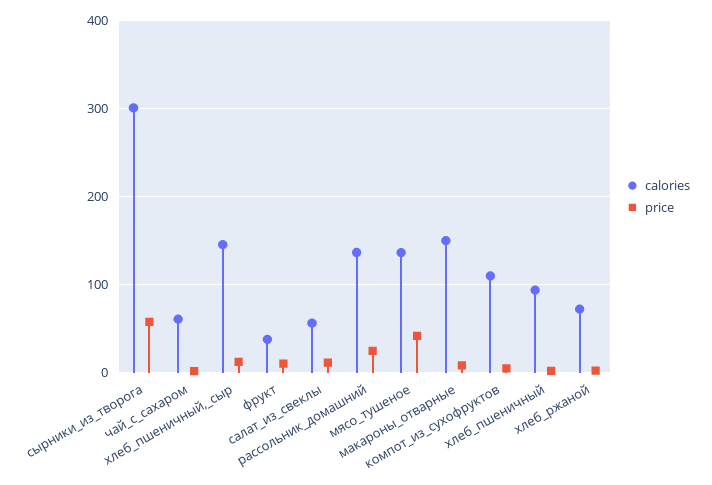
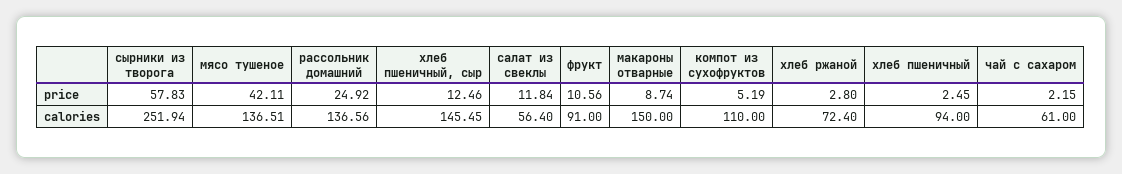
calories, сырники_из_творога: 300 -> 251.94
calories, фрукт: 40 -> 91

